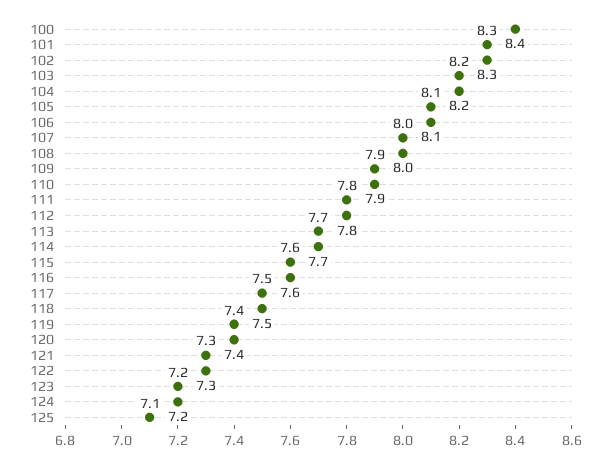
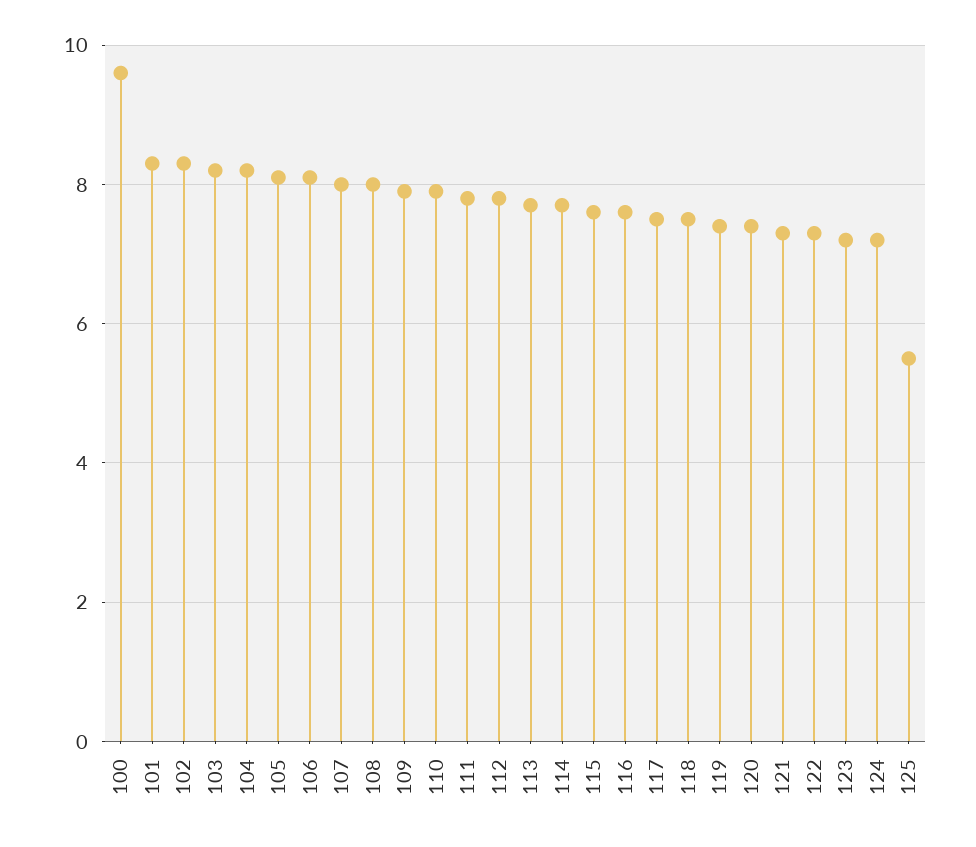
100: 8.4 -> 9.5
125: 7.1 -> 5.5

